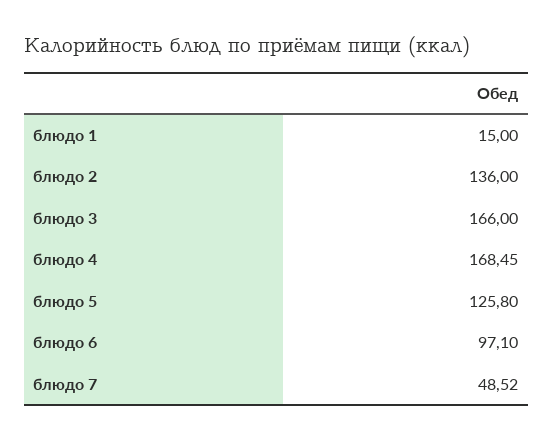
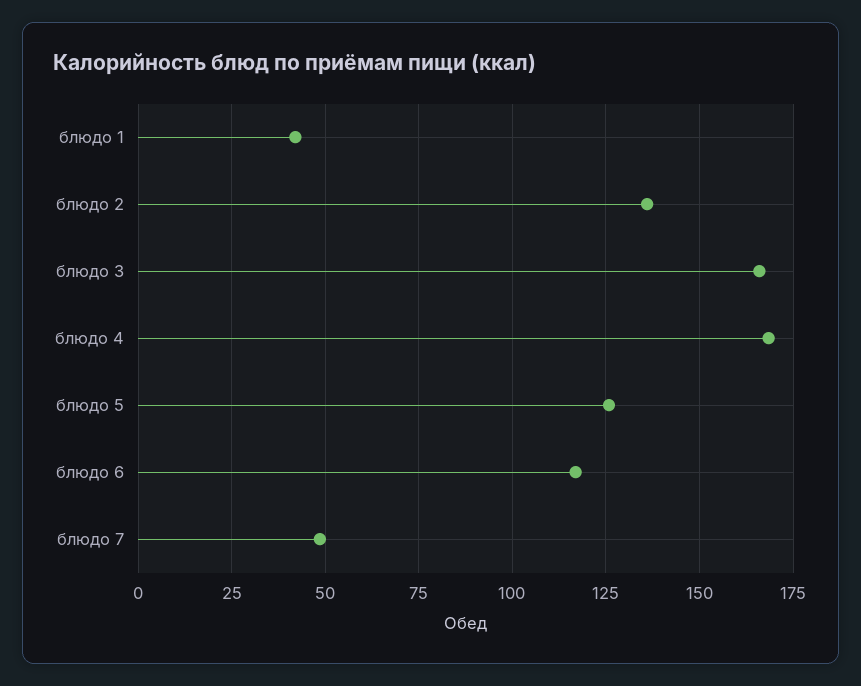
блюдо 1: 15 -> 42.5
блюдо 6: 97.1 -> 117.5

